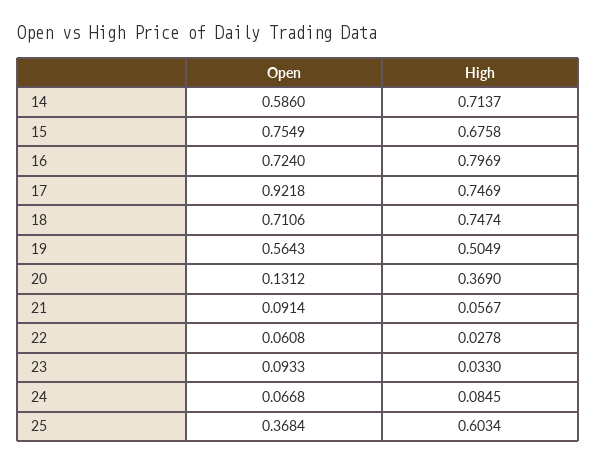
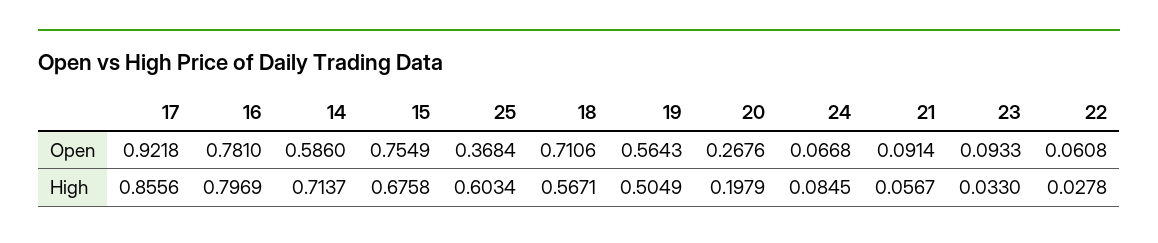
Open, 16: 0.724 -> 0.781
High, 17: 0.7469 -> 0.8556
High, 18: 0.7474 -> 0.5671
Open, 20: 0.1312 -> 0.2676
High, 20: 0.369 -> 0.1979

